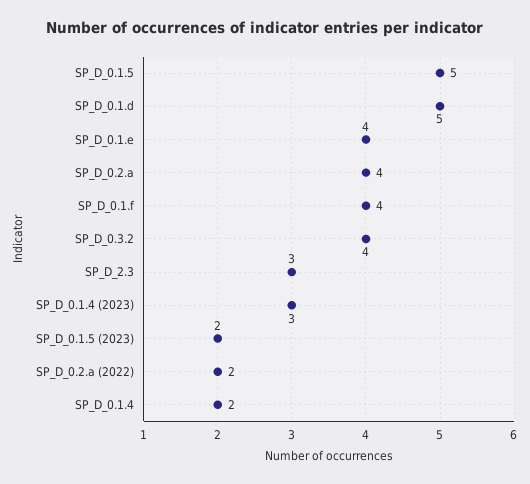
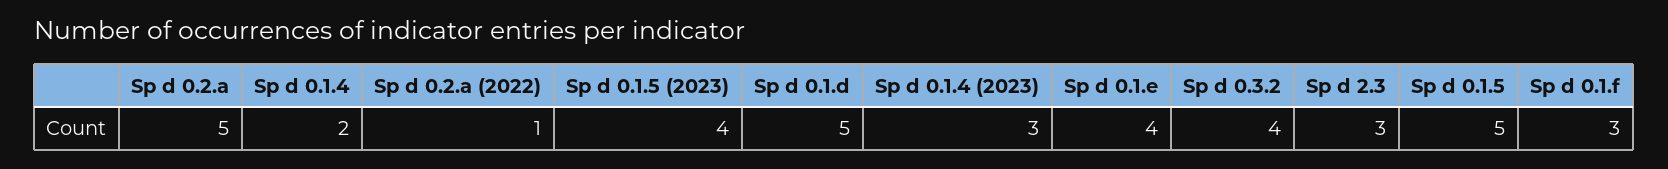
SP_D_0.2.a: 4 -> 5
SP_D_0.1.f: 4 -> 3
SP_D_0.1.5 (2023): 2 -> 4
SP_D_0.2.a (2022): 2 -> 1

